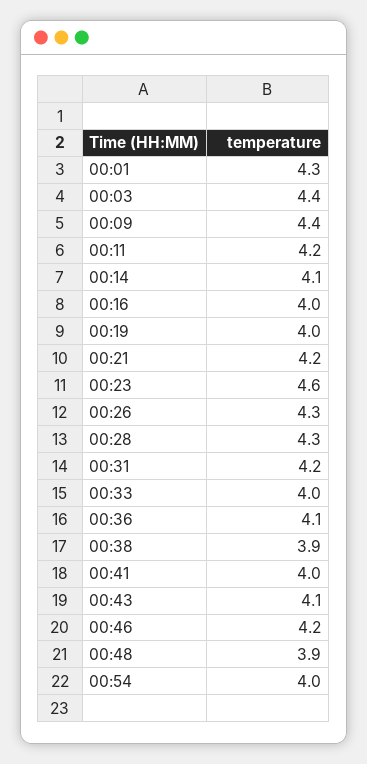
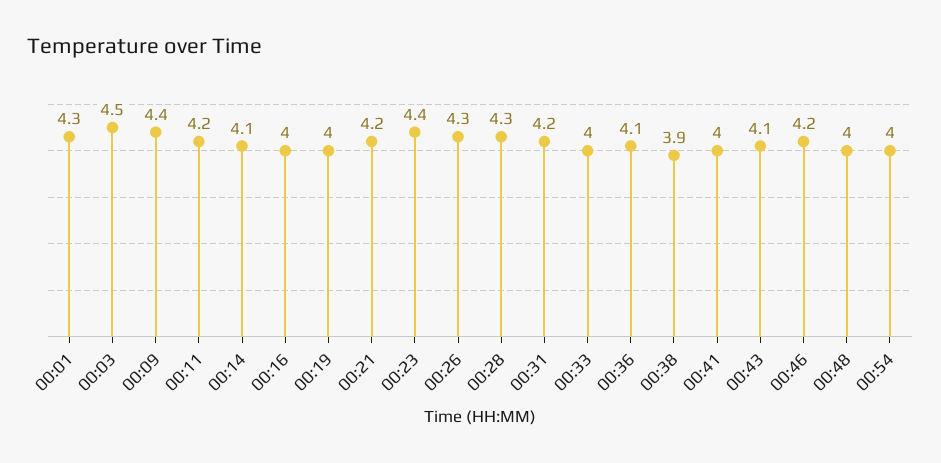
00:03: 4.4 -> 4.5
00:23: 4.6 -> 4.4
00:48: 3.9 -> 4

